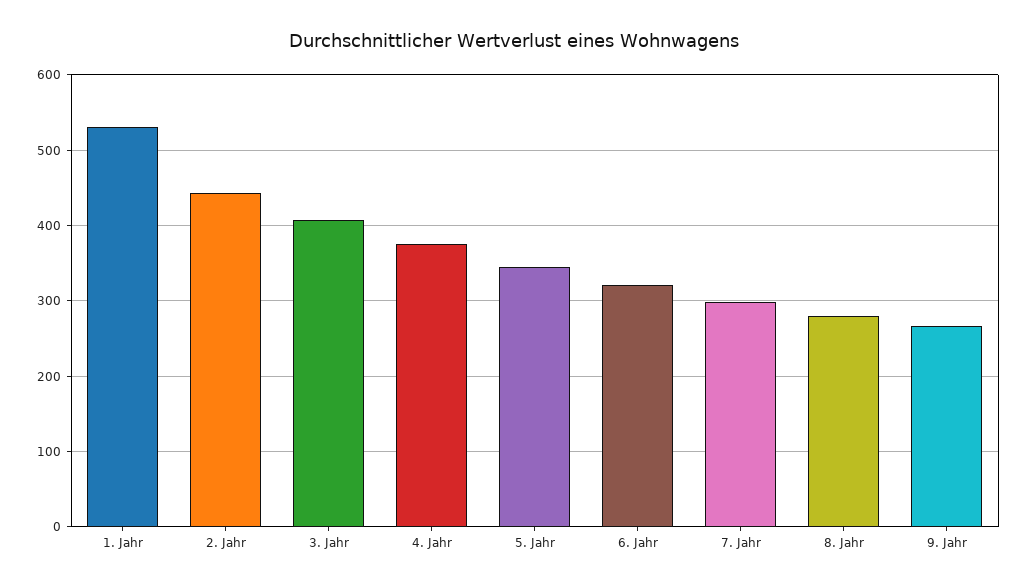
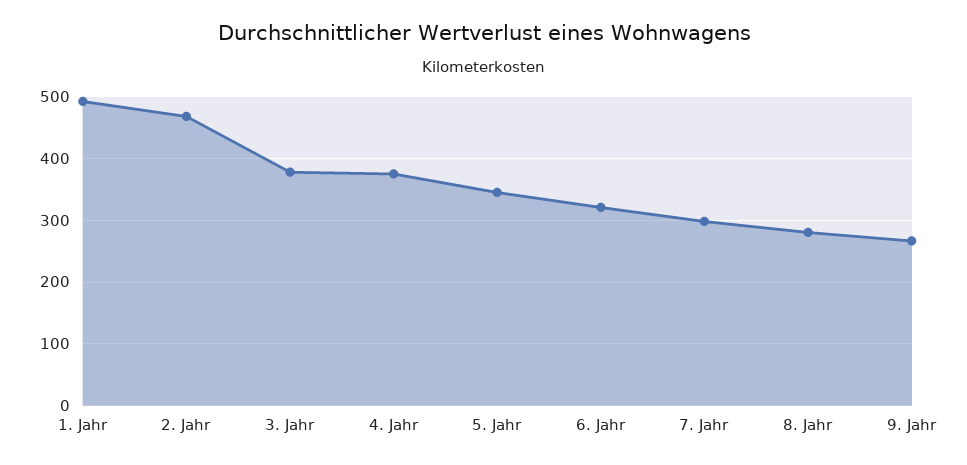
1. Jahr: 530 -> 490
2. Jahr: 440 -> 470
3. Jahr: 410 -> 380

